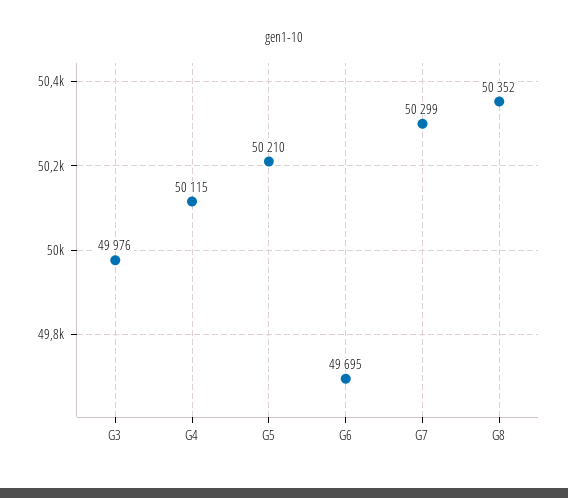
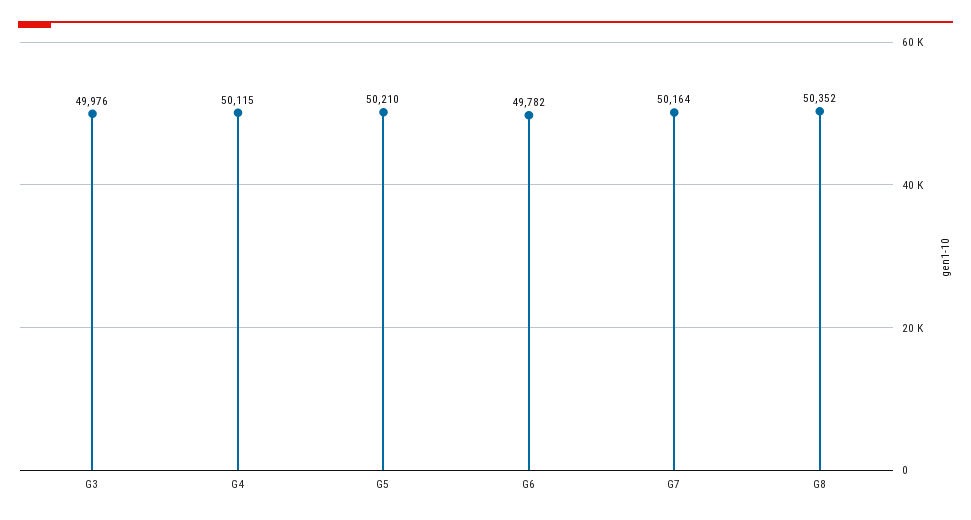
G6: 49695 -> 49782
G7: 50299 -> 50164

